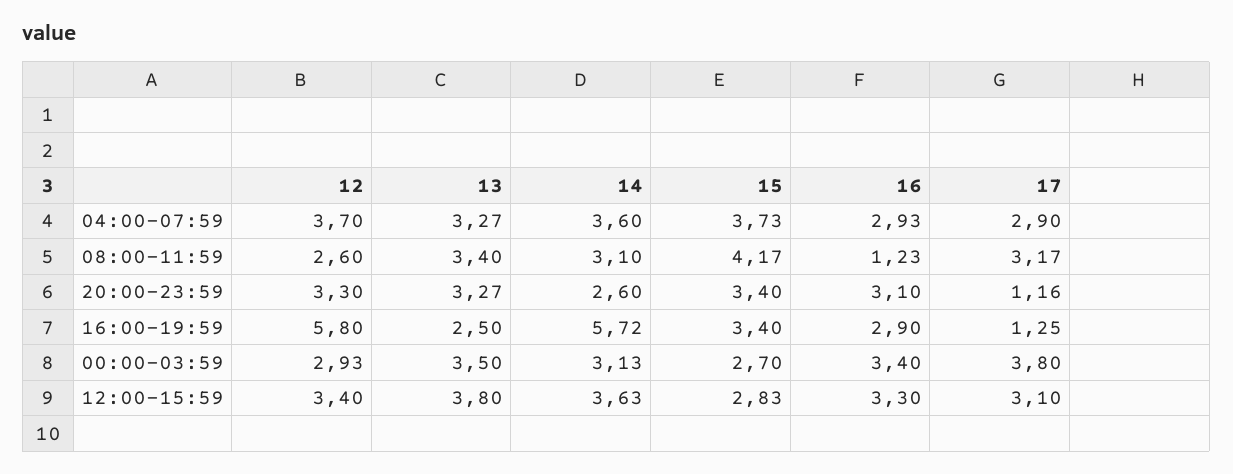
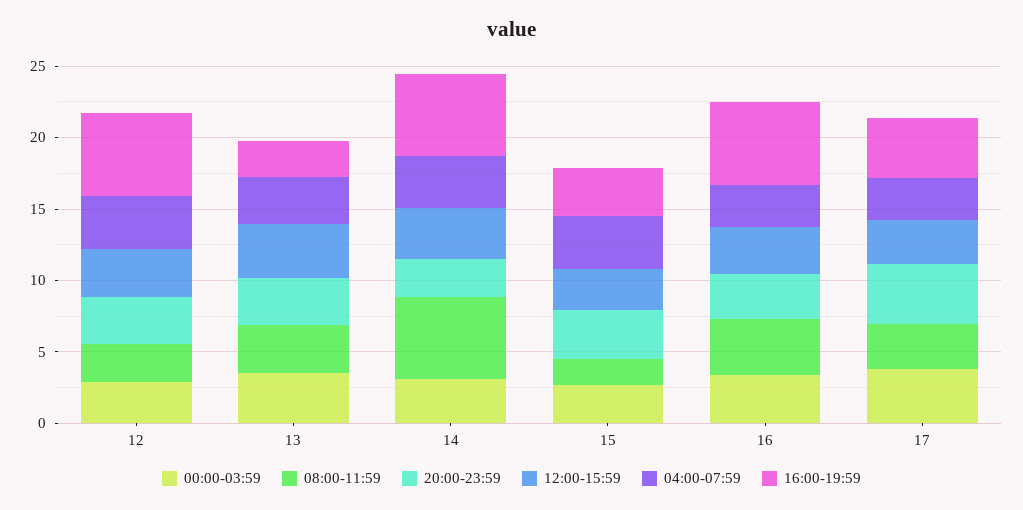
08:00-11:59, 14: 3.1 -> 6
08:00-11:59, 15: 4.17 -> 2
08:00-11:59, 16: 1.23 -> 4
20:00-23:59, 17: 1.16 -> 4
16:00-19:59, 16: 2.9 -> 6
16:00-19:59, 17: 1.25 -> 4

